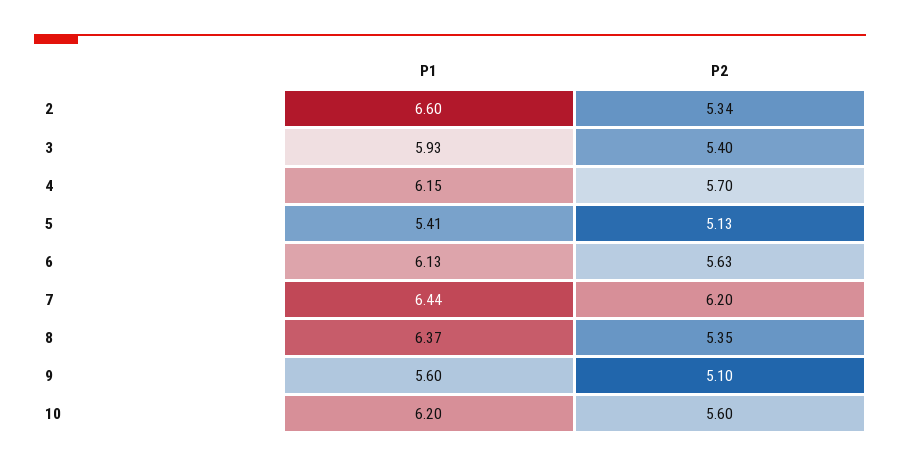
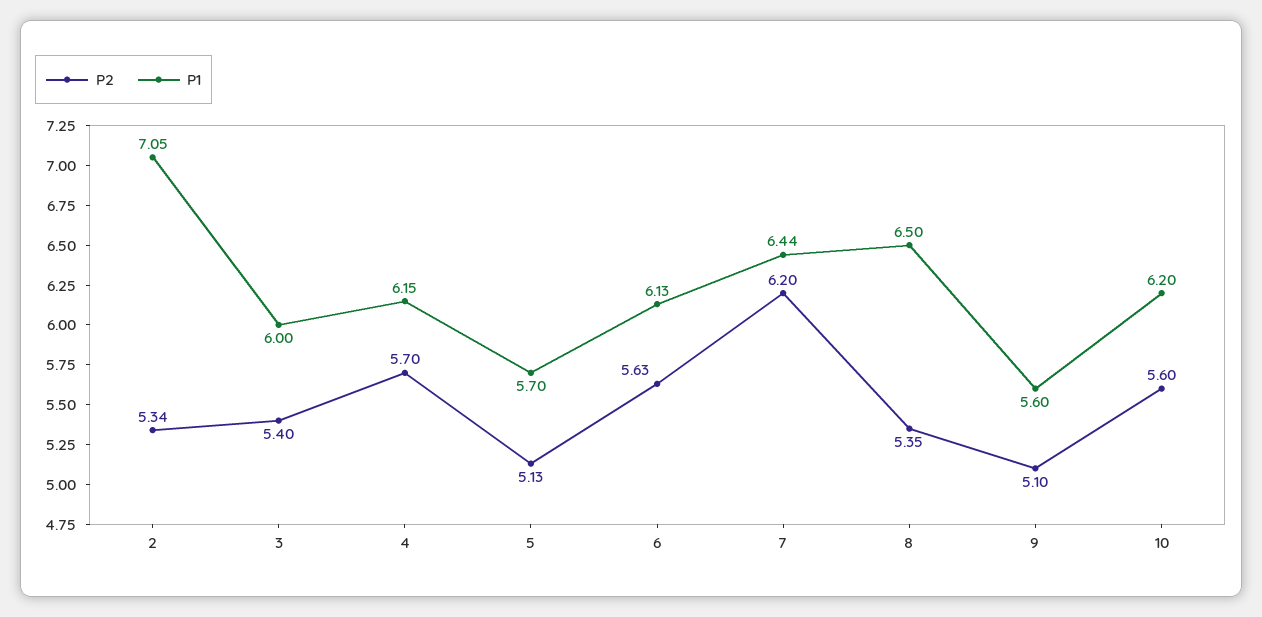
P1, 2: 6.6 -> 7.05
P1, 3: 5.93 -> 6
P1, 5: 5.41 -> 5.7
P1, 8: 6.37 -> 6.5

